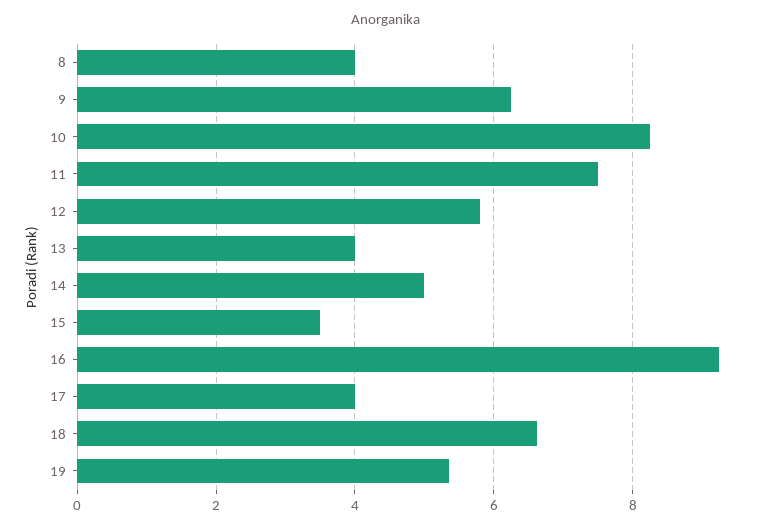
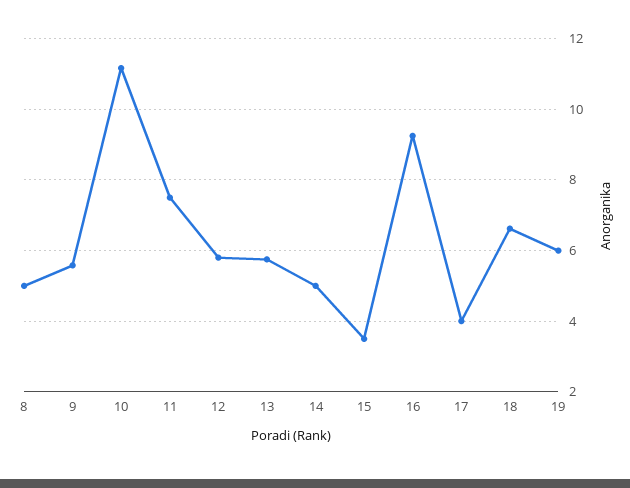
8: 4 -> 5
9: 6.2 -> 5.6
10: 8.2 -> 11.2
13: 4 -> 5.8
19: 5.4 -> 6

